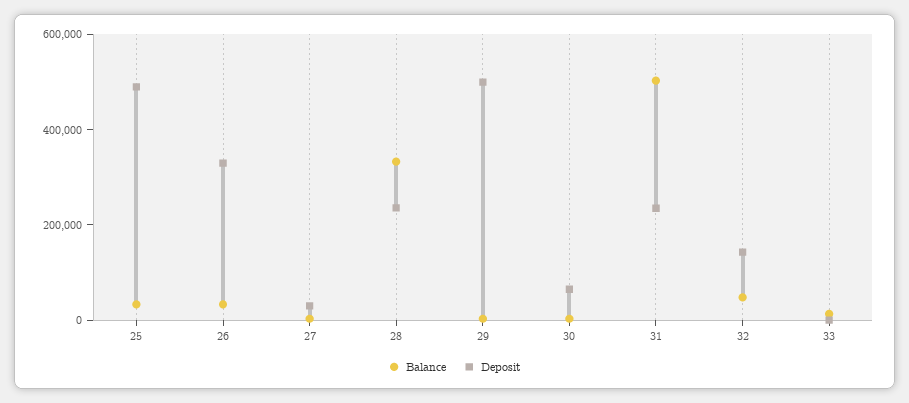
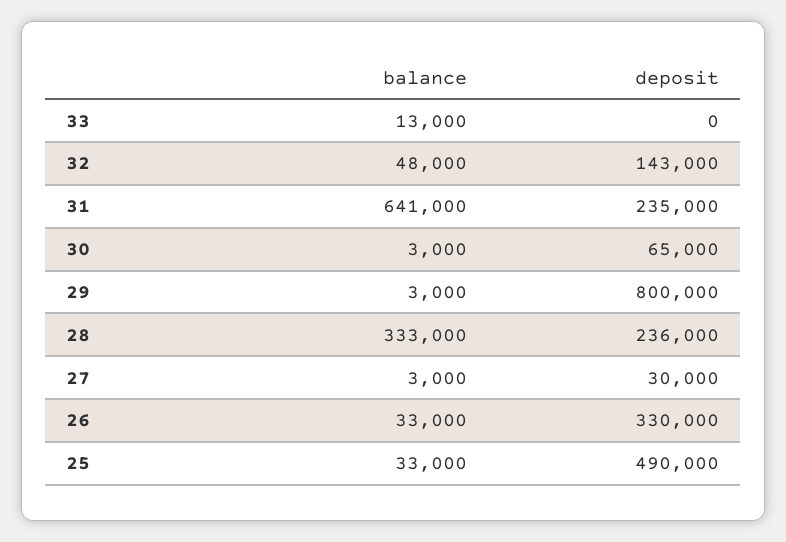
Deposit, 29: 500000 -> 800000
Balance, 31: 500000 -> 641000

